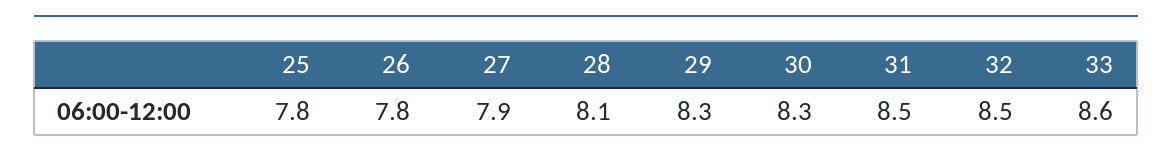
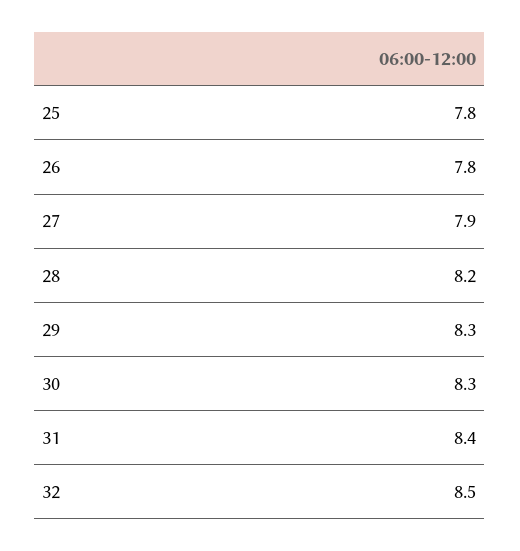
28: 8.1 -> 8.2
31: 8.5 -> 8.4
33: 8.6 -> none

